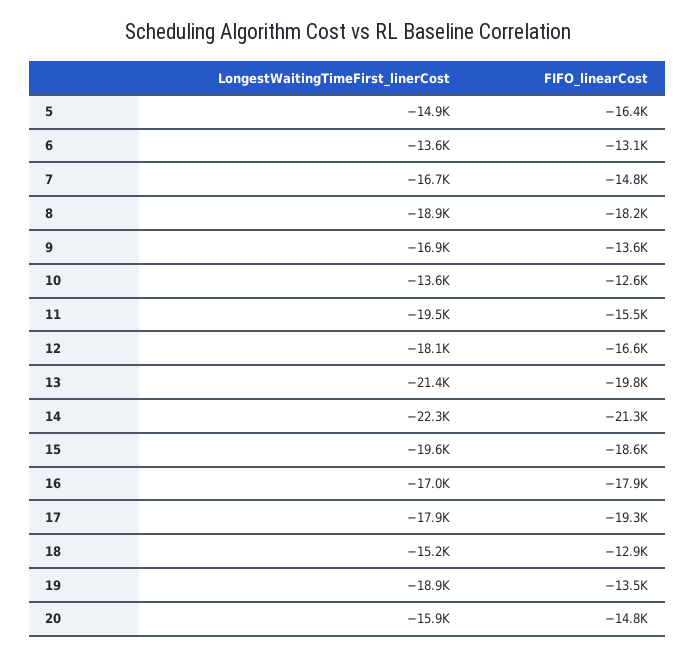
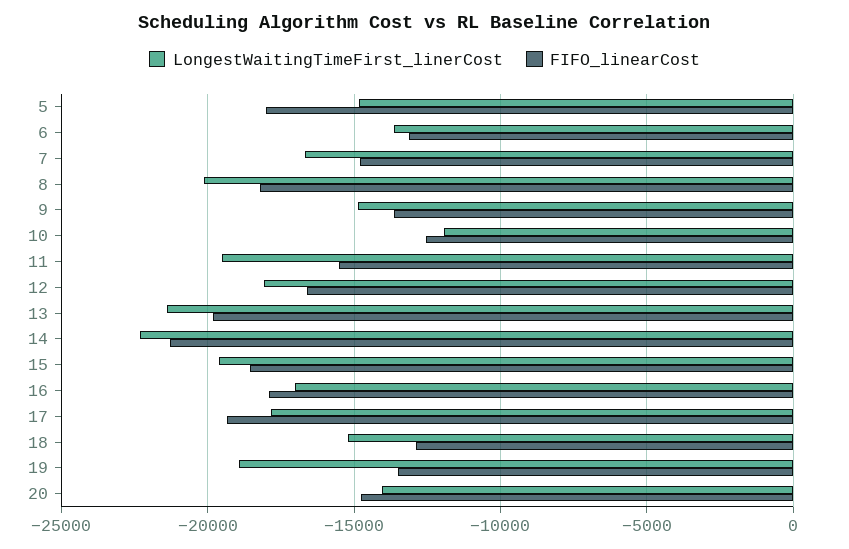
FIFO_linearCost, 5: -16400 -> -18000
LongestWaitingTimeFirst_linerCost, 8: -18900 -> -20000
LongestWaitingTimeFirst_linerCost, 9: -16900 -> -15000
LongestWaitingTimeFirst_linerCost, 10: -13600 -> -12000
LongestWaitingTimeFirst_linerCost, 20: -15900 -> -14000

